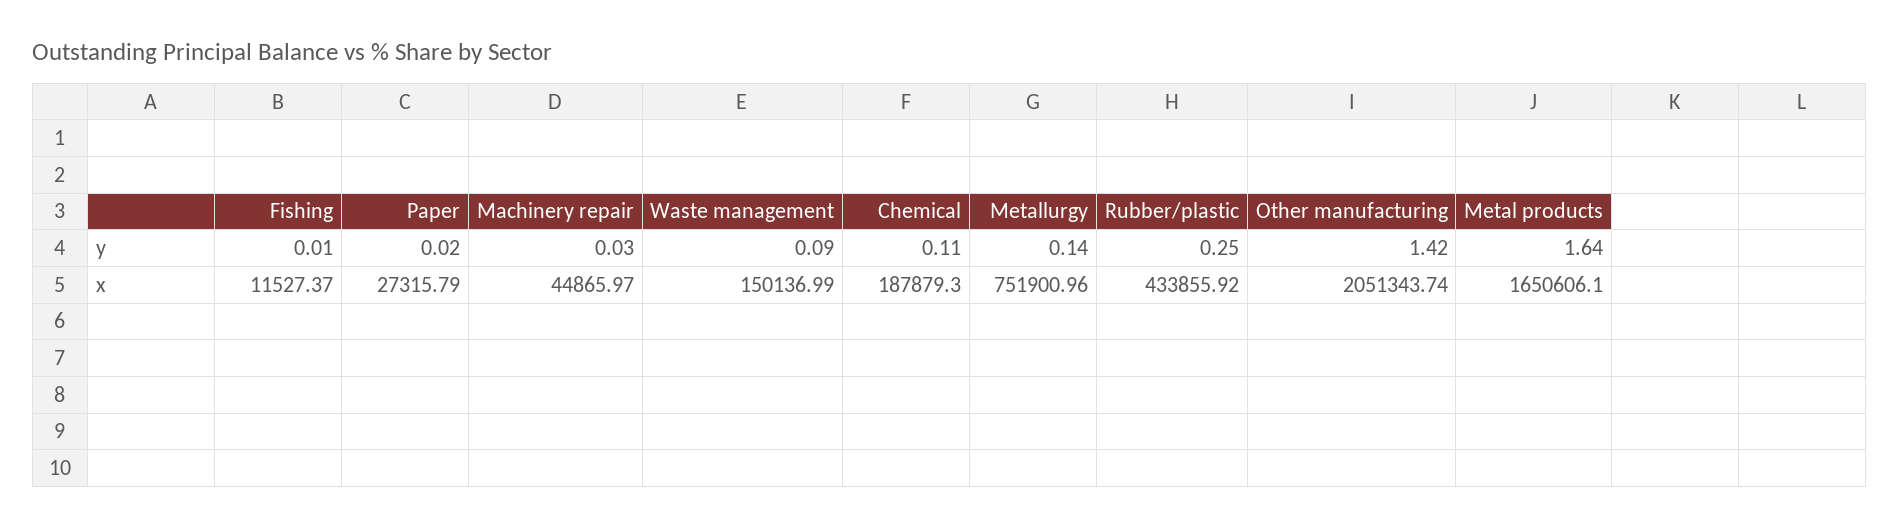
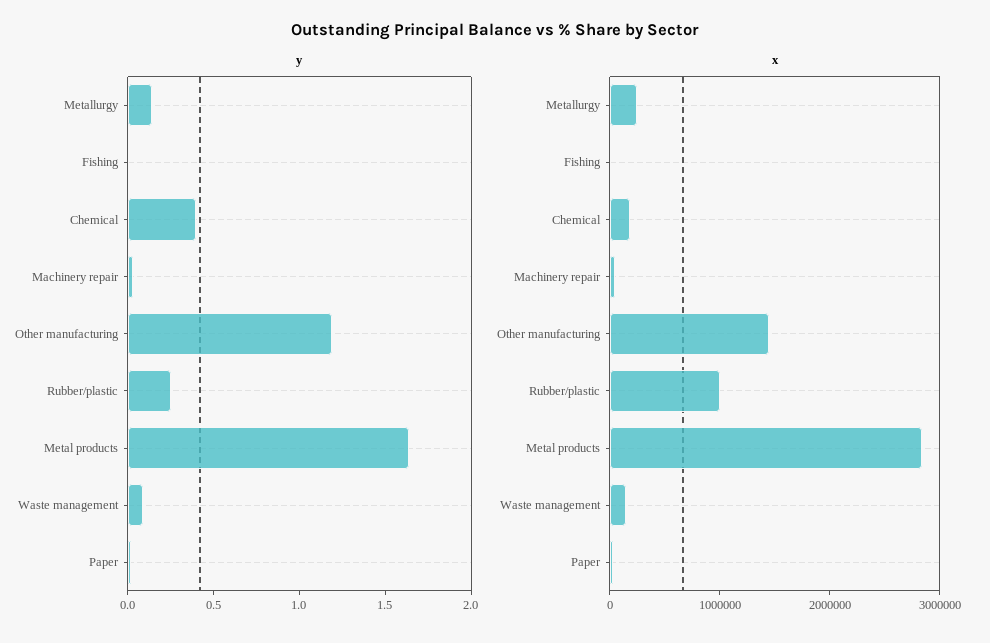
y, Chemical: 0.11 -> 0.4
y, Other manufacturing: 1.42 -> 1.2
x, Metallurgy: 751900.96 -> 200000
x, Rubber/plastic: 433855.92 -> 1000000
x, Other manufacturing: 2051343.74 -> 1400000
x, Metal products: 1650606.1 -> 2800000

